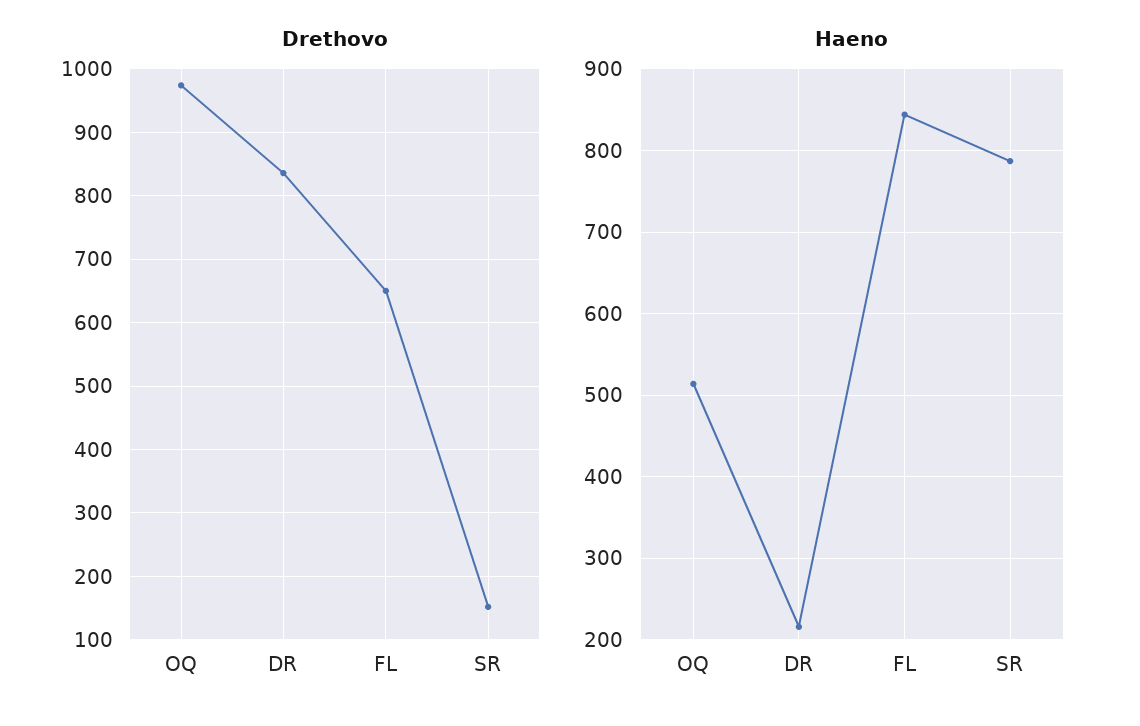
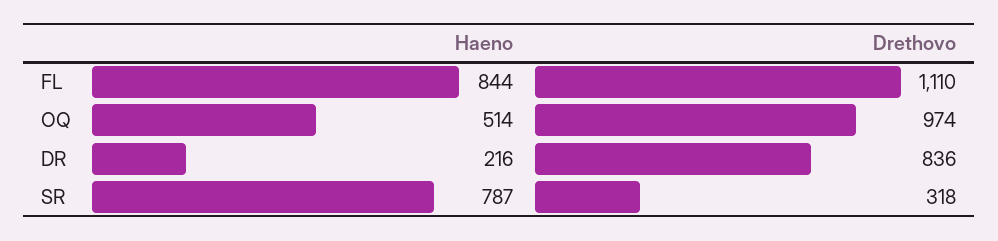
Drethovo, FL: 650 -> 1110
Drethovo, SR: 150 -> 318

